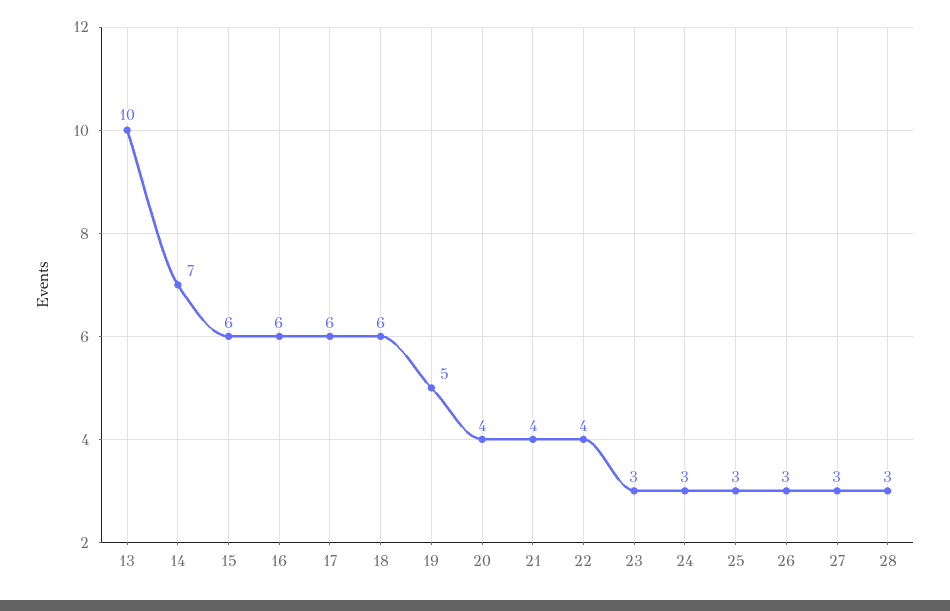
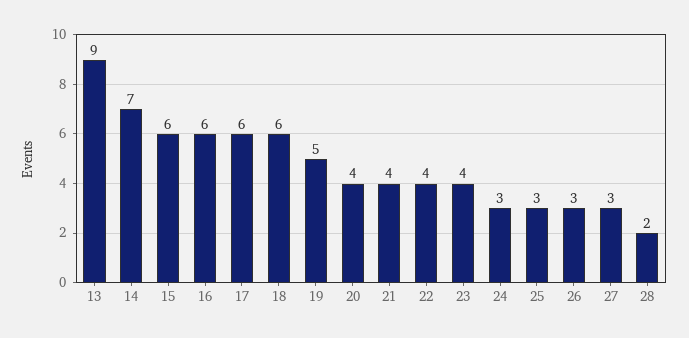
13: 10 -> 9
23: 3 -> 4
28: 3 -> 2

